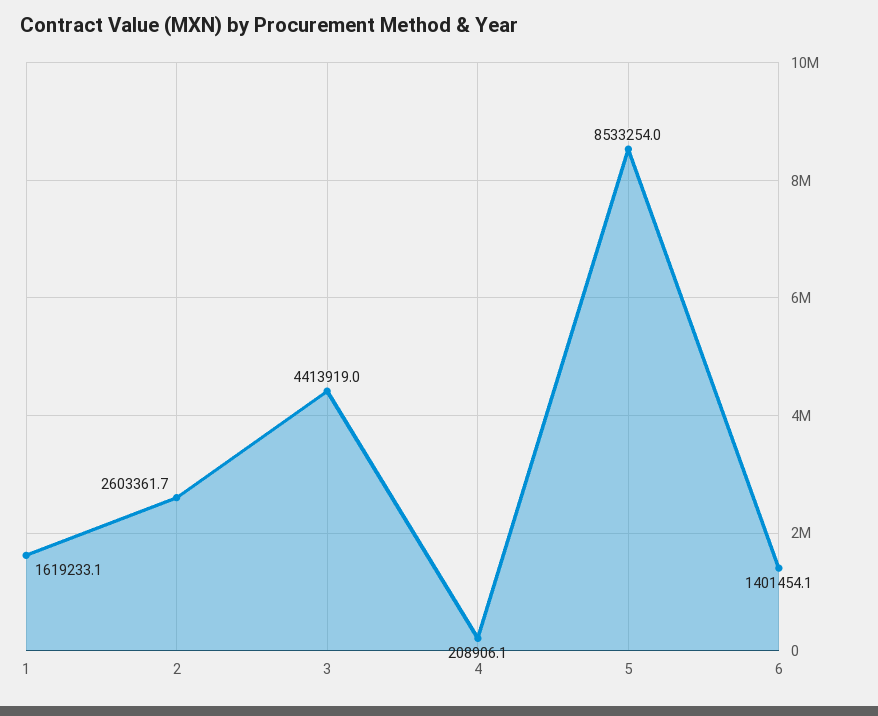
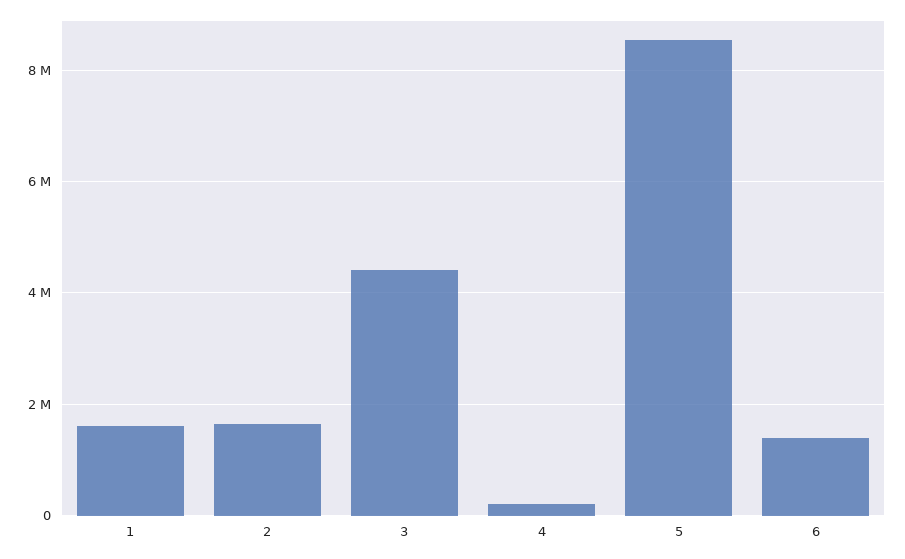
2: 2603361.7 -> 1600000

